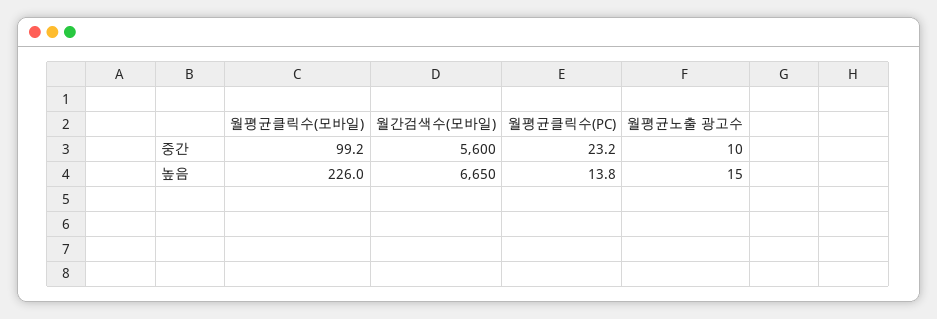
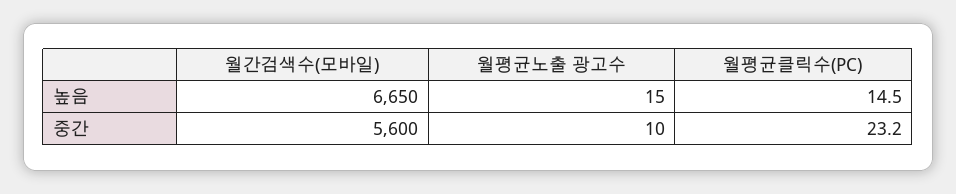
월평균클릭수(모바일), 중간: 99.2 -> none
월평균클릭수(모바일), 높음: 226 -> none
월평균클릭수(PC), 높음: 13.8 -> 14.5

